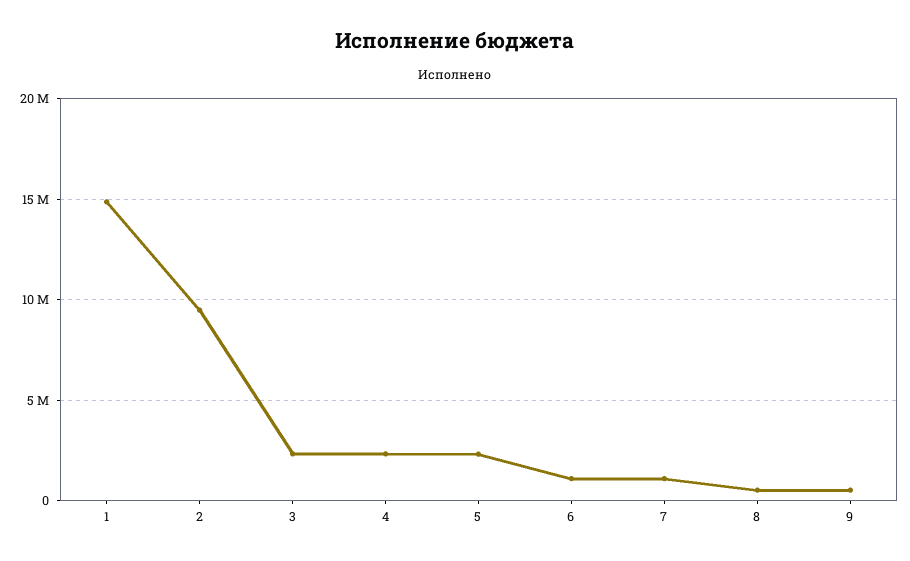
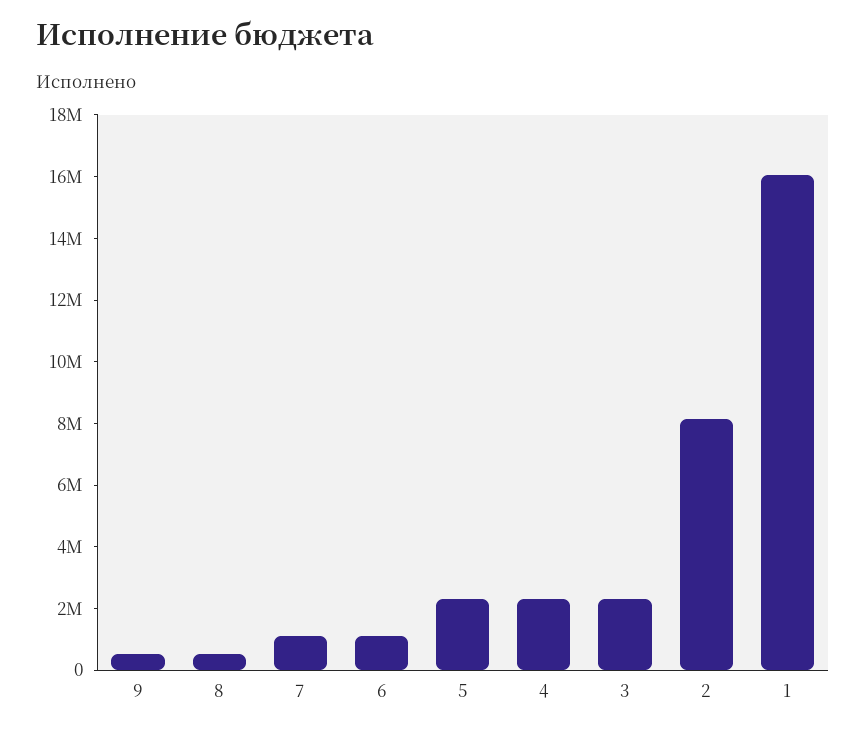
1: 15000000 -> 16000000
2: 9500000 -> 8000000

